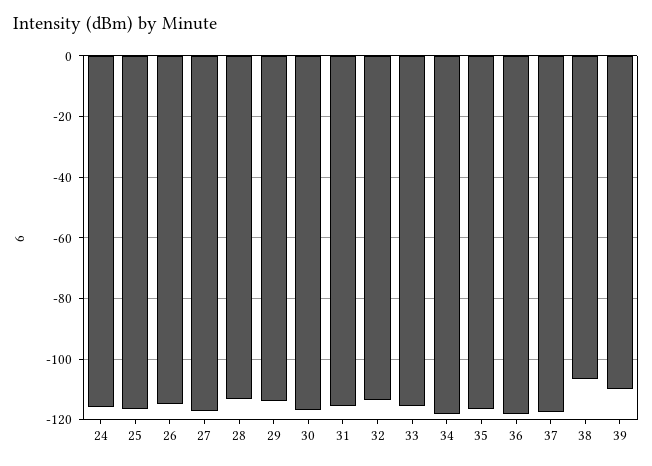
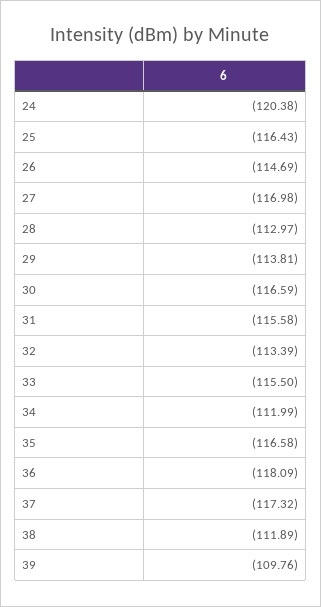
24: -116 -> -120.38
34: -118 -> -111.99
38: -106 -> -111.89

